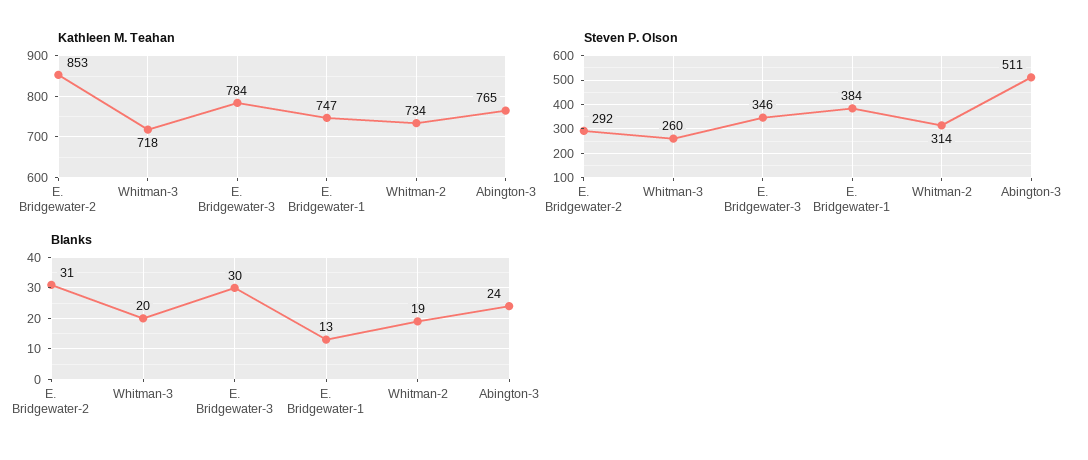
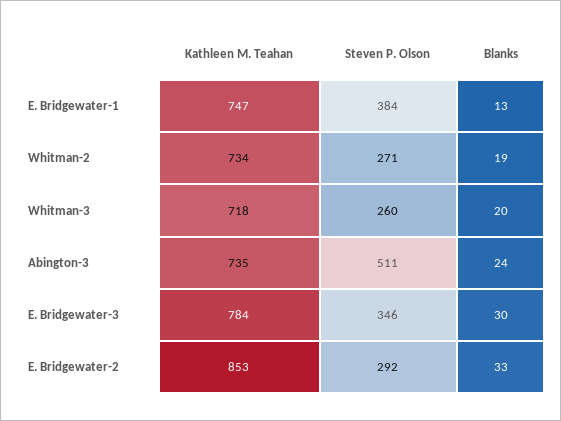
Kathleen M. Teahan, Abington-3: 765 -> 735
Steven P. Olson, Whitman-2: 314 -> 271
Blanks, E. Bridgewater-2: 31 -> 33

